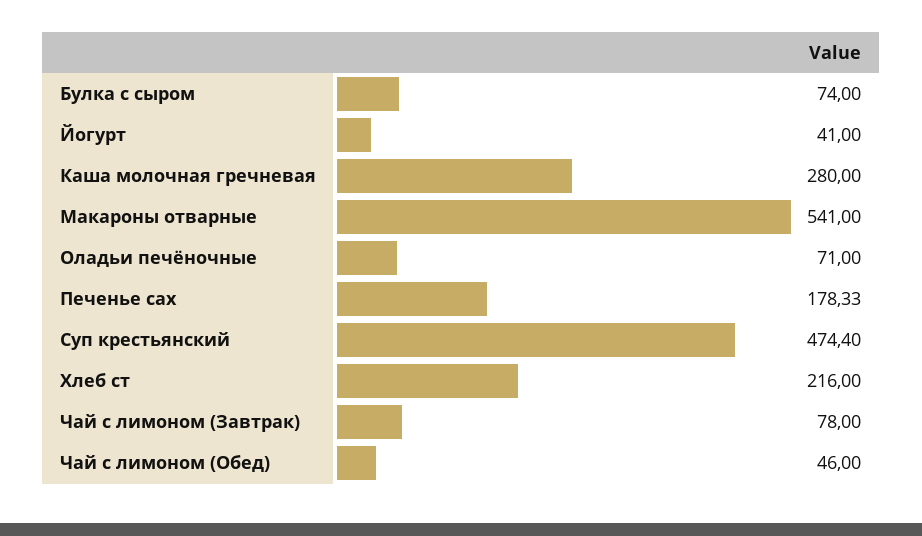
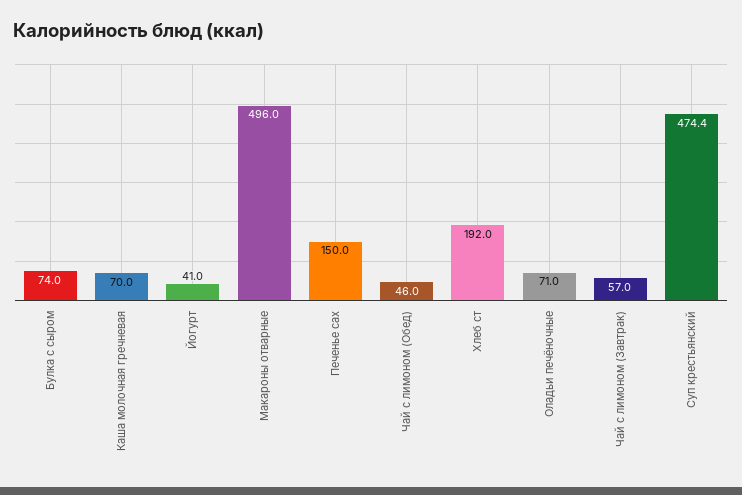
Каша молочная гречневая: 280 -> 70
Макароны отварные: 541 -> 496
Печенье сах: 178.33 -> 150
Хлеб ст: 216 -> 192
Чай с лимоном (Завтрак): 78 -> 57

